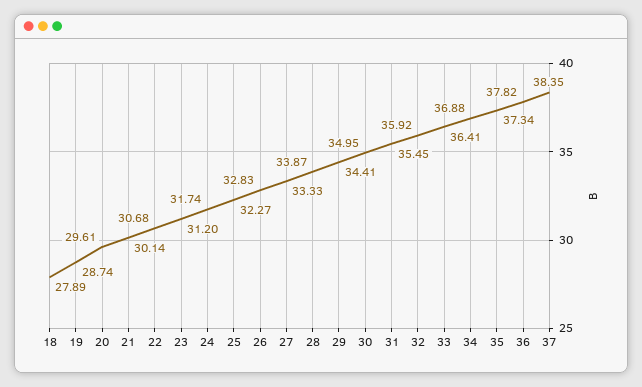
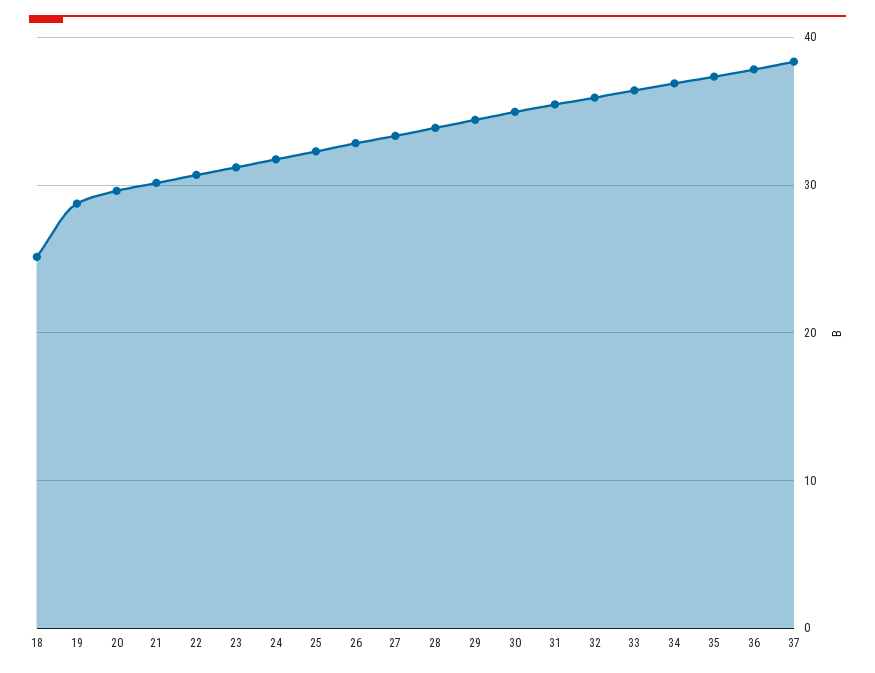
18: 27.89 -> 25

